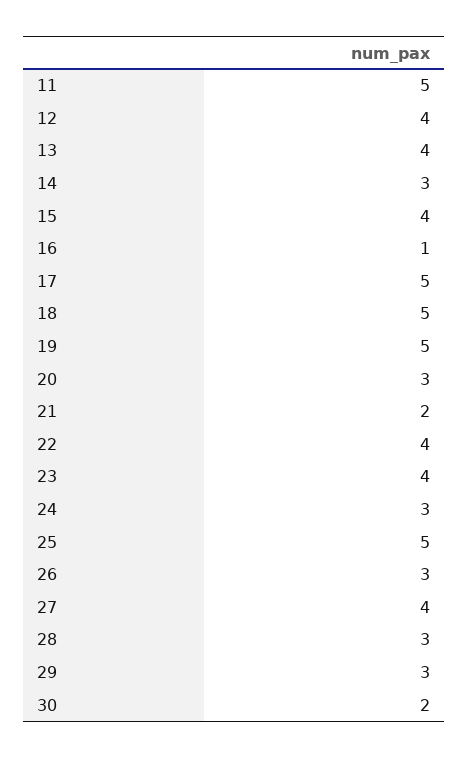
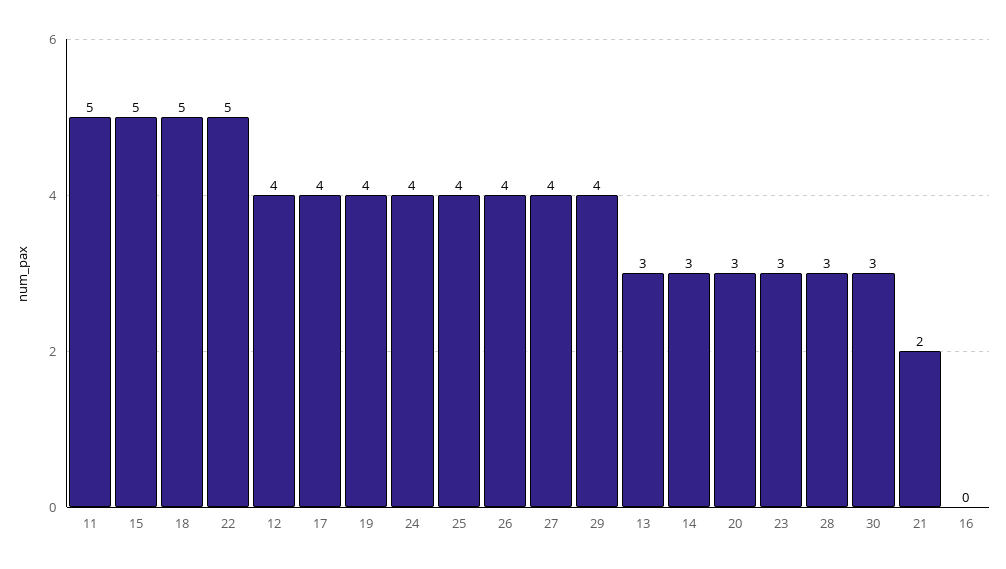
13: 4 -> 3
15: 4 -> 5
16: 1 -> 0
17: 5 -> 4
19: 5 -> 4
22: 4 -> 5
23: 4 -> 3
24: 3 -> 4
25: 5 -> 4
26: 3 -> 4
29: 3 -> 4
30: 2 -> 3

